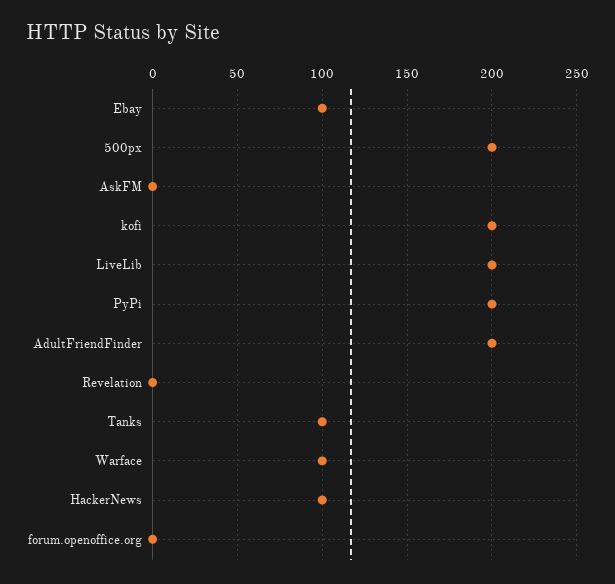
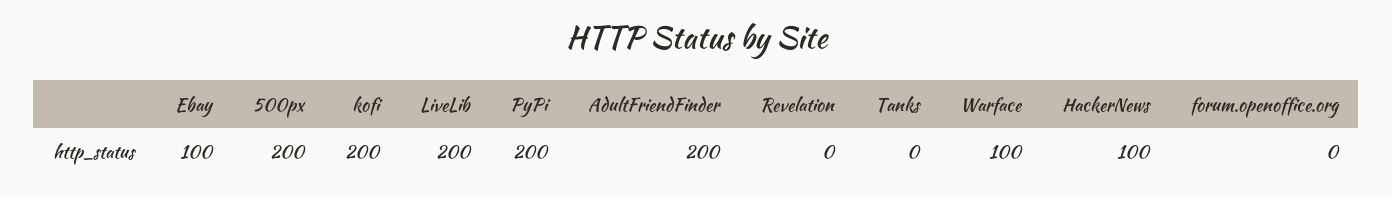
AskFM: 0 -> none
Tanks: 100 -> 0

